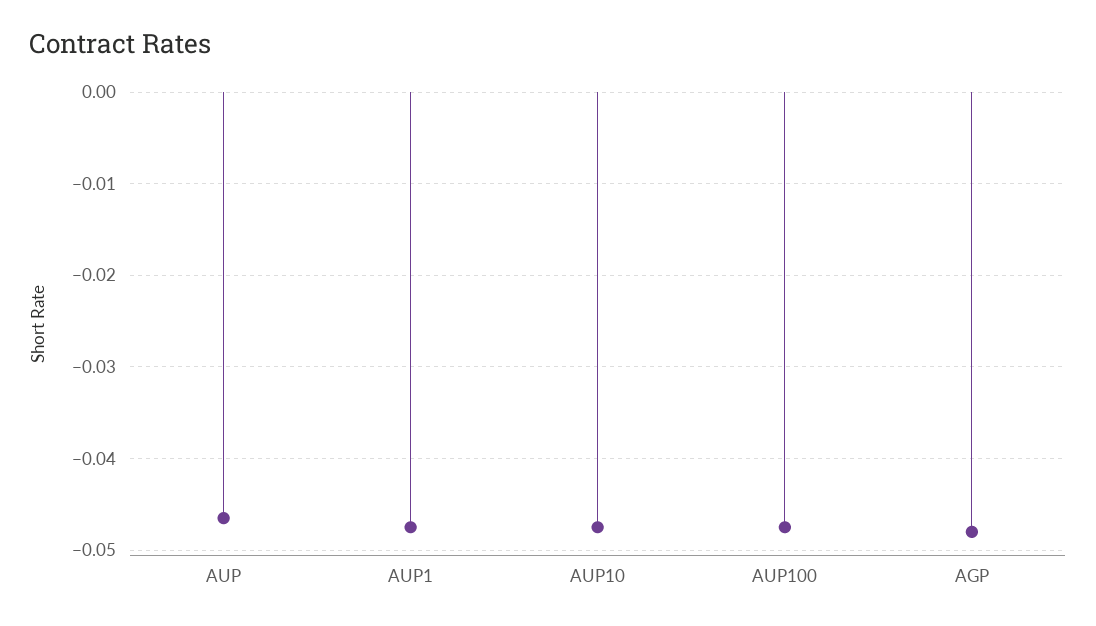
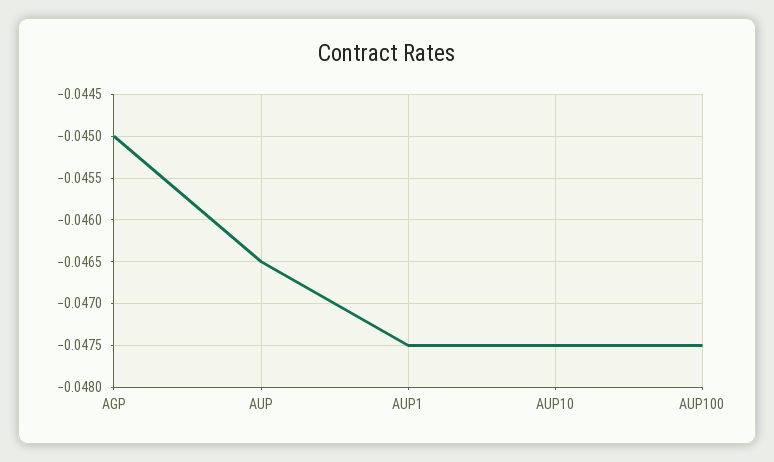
AGP: -0.048 -> -0.045

